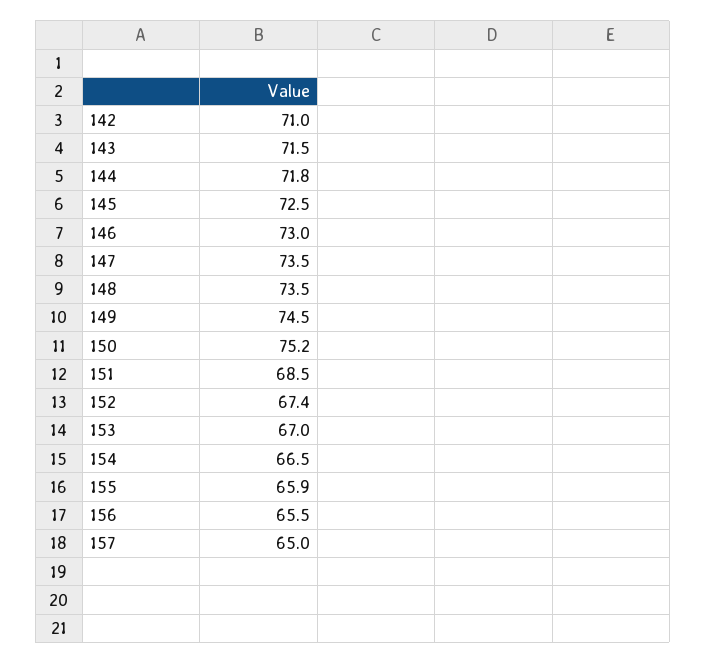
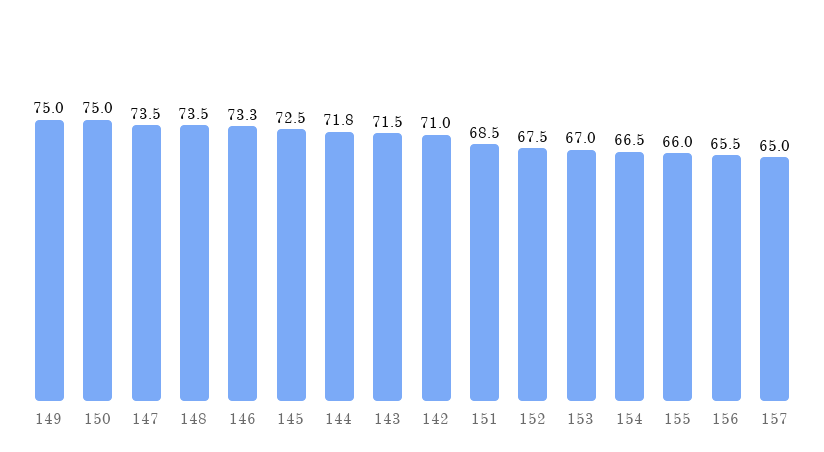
146: 73 -> 73.3
149: 74.5 -> 75
150: 75.2 -> 75
152: 67.4 -> 67.5
155: 65.9 -> 66

